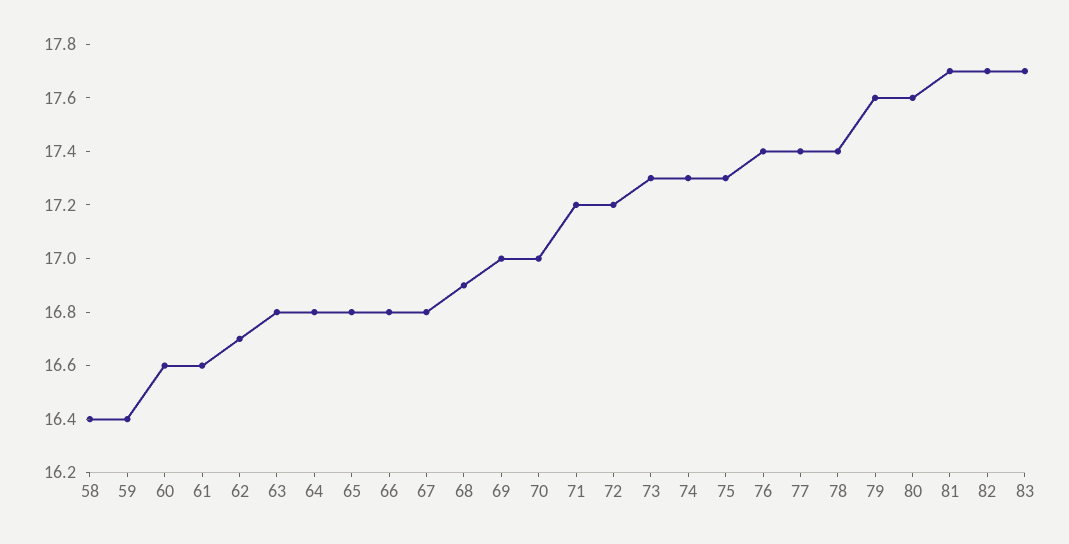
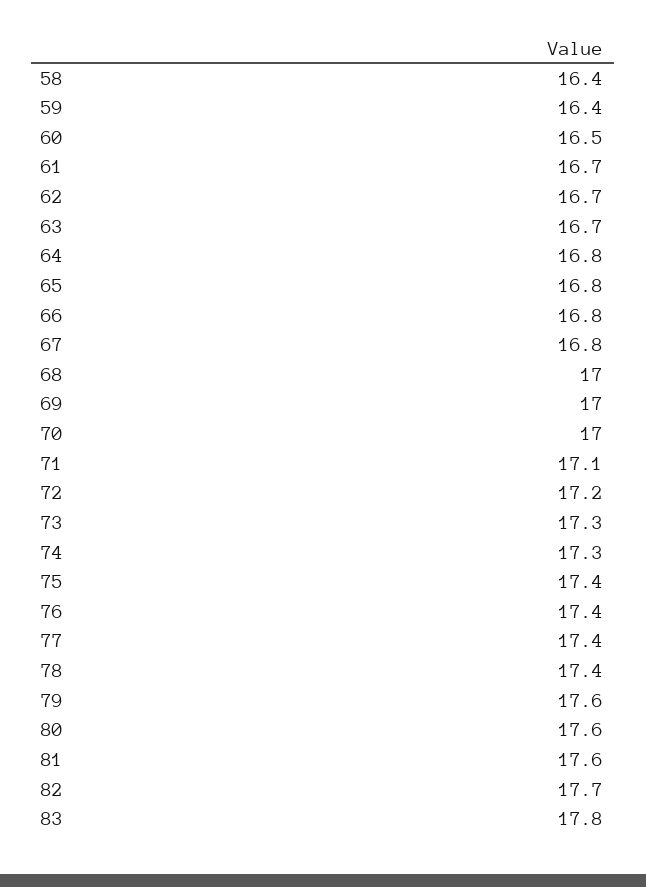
60: 16.6 -> 16.5
61: 16.6 -> 16.7
63: 16.8 -> 16.7
68: 16.9 -> 17
71: 17.2 -> 17.1
75: 17.3 -> 17.4
81: 17.7 -> 17.6
83: 17.7 -> 17.8

